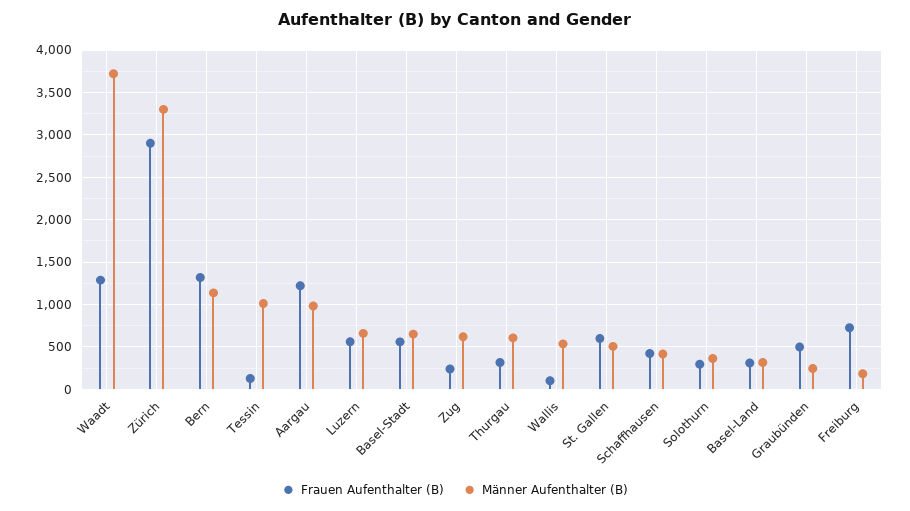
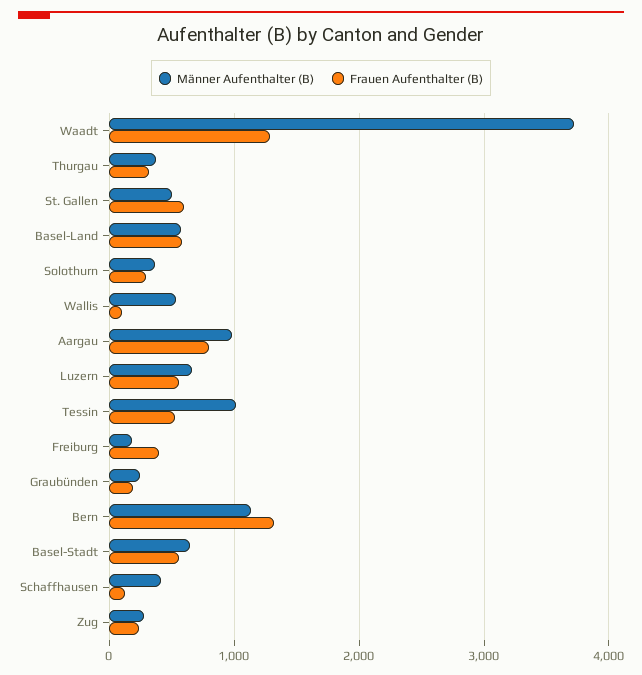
Frauen Aufenthalter (B), Zürich: 2900 -> none
Männer Aufenthalter (B), Zürich: 3300 -> none
Frauen Aufenthalter (B), Tessin: 100 -> 500
Frauen Aufenthalter (B), Aargau: 1200 -> 800
Männer Aufenthalter (B), Zug: 600 -> 300
Männer Aufenthalter (B), Thurgau: 600 -> 400
Frauen Aufenthalter (B), Schaffhausen: 400 -> 100
Frauen Aufenthalter (B), Basel-Land: 300 -> 600
Männer Aufenthalter (B), Basel-Land: 300 -> 600
Frauen Aufenthalter (B), Graubünden: 500 -> 200
Frauen Aufenthalter (B), Freiburg: 700 -> 400

